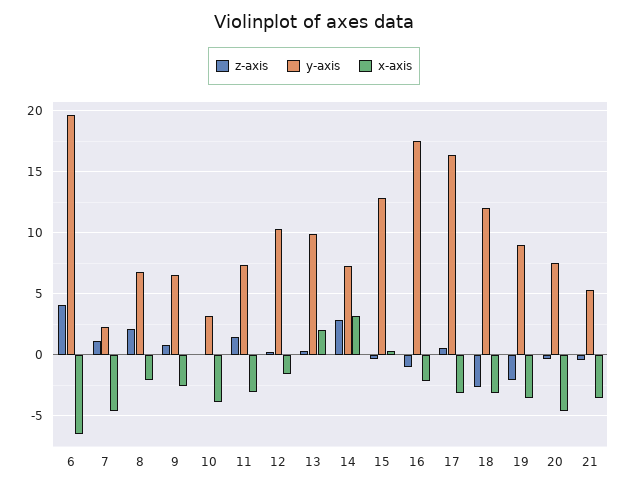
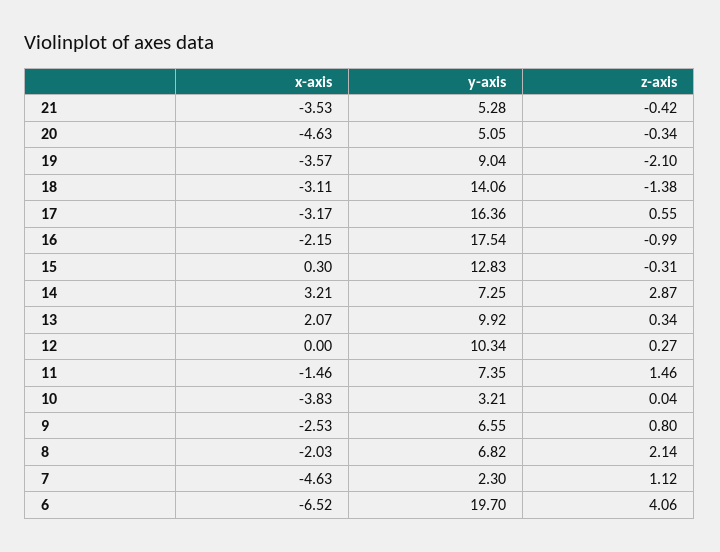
x-axis, 11: -3 -> -1.46
x-axis, 12: -1.5 -> 0
z-axis, 18: -2.5 -> -1.38
y-axis, 18: 12 -> 14.06
y-axis, 20: 7.5 -> 5.05

